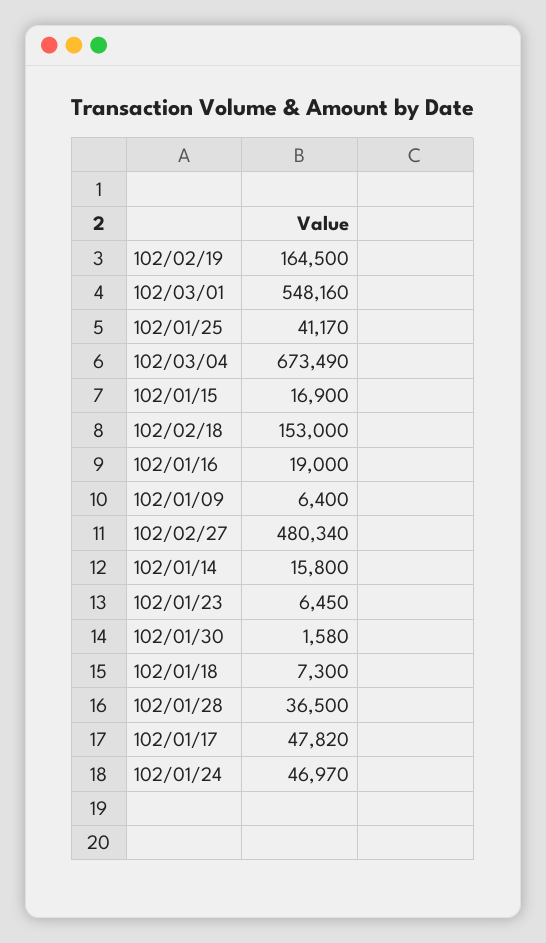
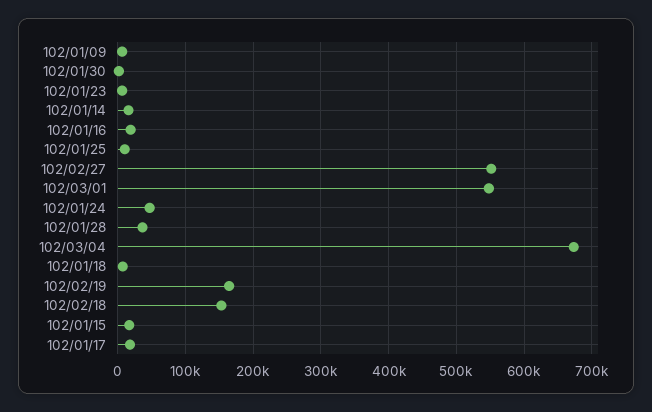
102/01/25: 41170 -> 10000
102/02/27: 480340 -> 550000
102/01/17: 47820 -> 20000

